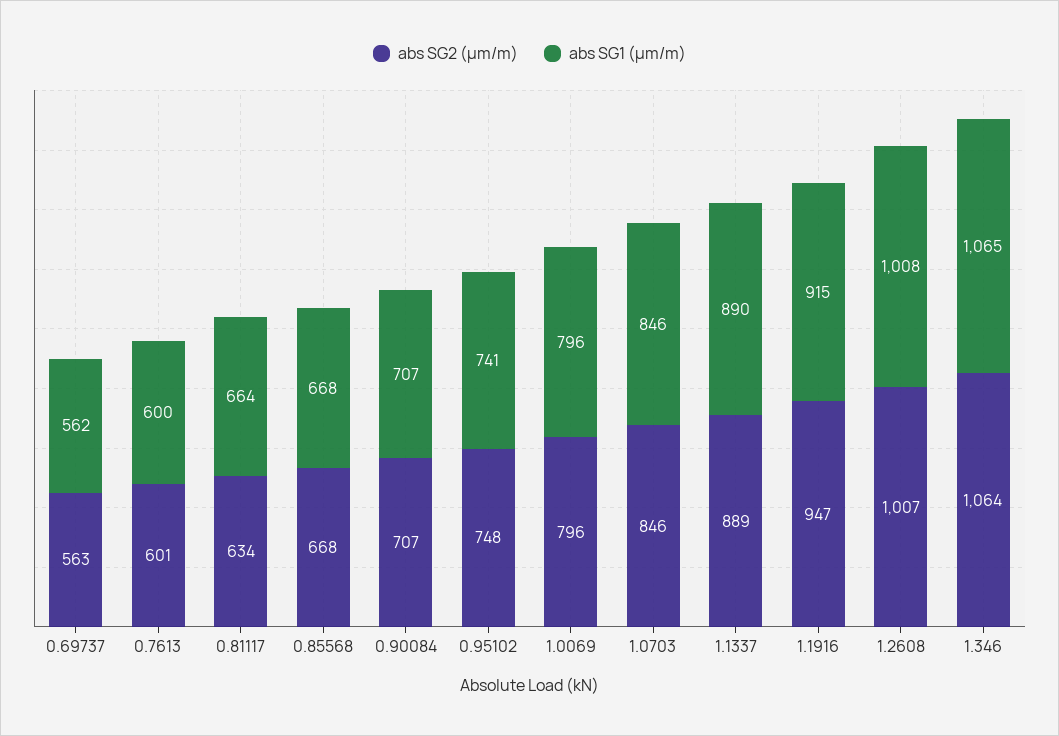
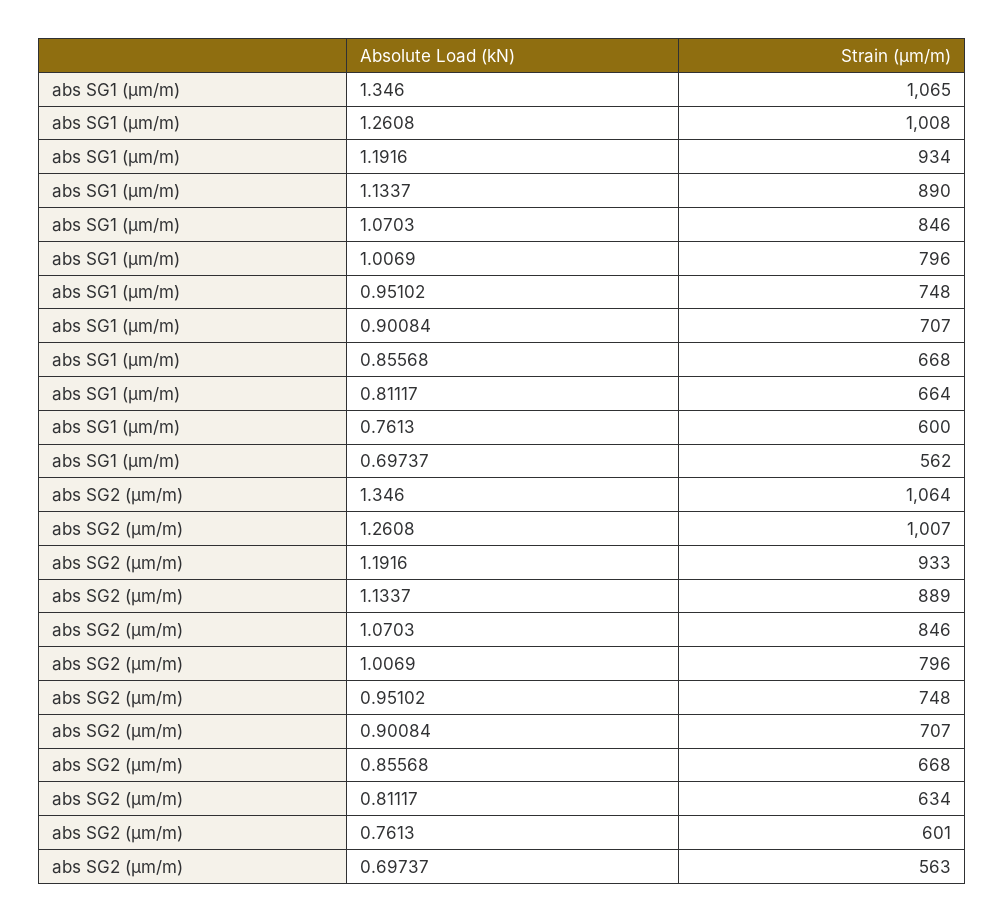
abs SG1 (μm/m), 0.95102: 741 -> 748
abs SG2 (μm/m), 1.1916: 947 -> 933
abs SG1 (μm/m), 1.1916: 915 -> 934

